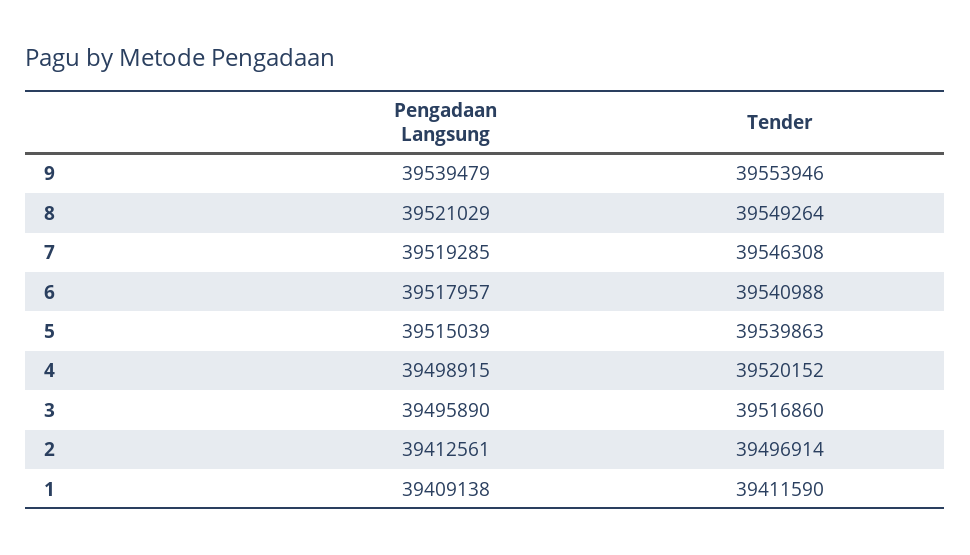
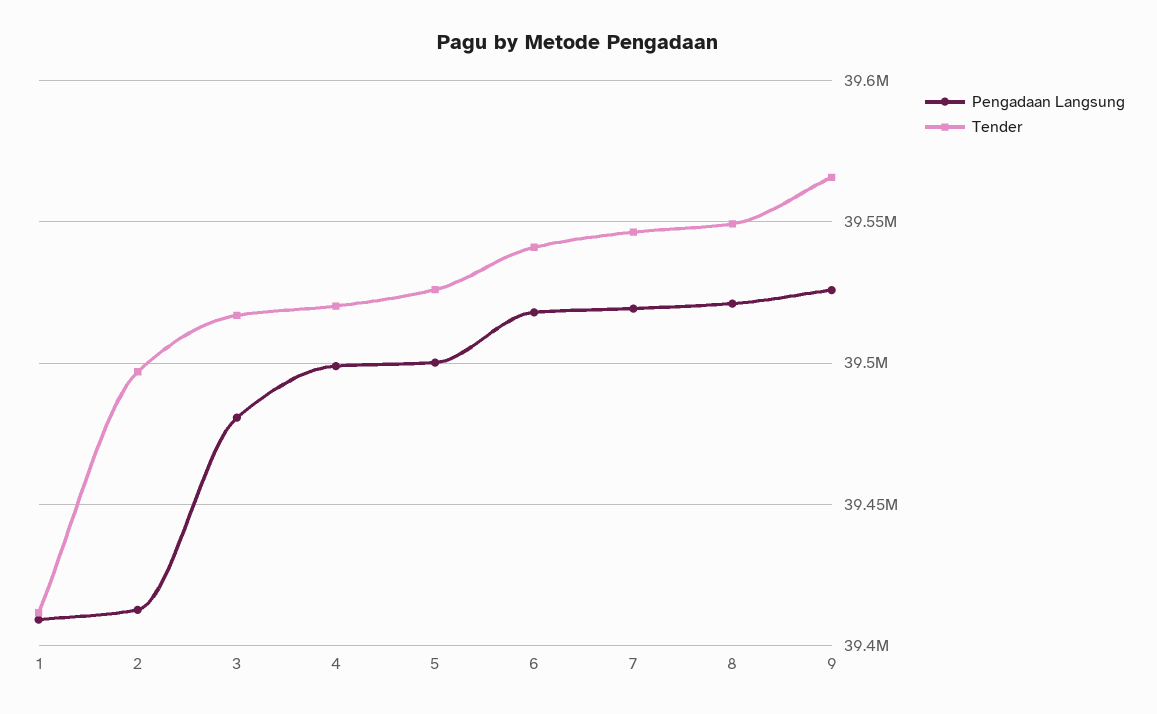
Pengadaan Langsung, 9: 39539479 -> 39525000
Tender, 9: 39553946 -> 39565000
Pengadaan Langsung, 5: 39515039 -> 39500000
Tender, 5: 39539863 -> 39525000
Pengadaan Langsung, 3: 39495890 -> 39480000

